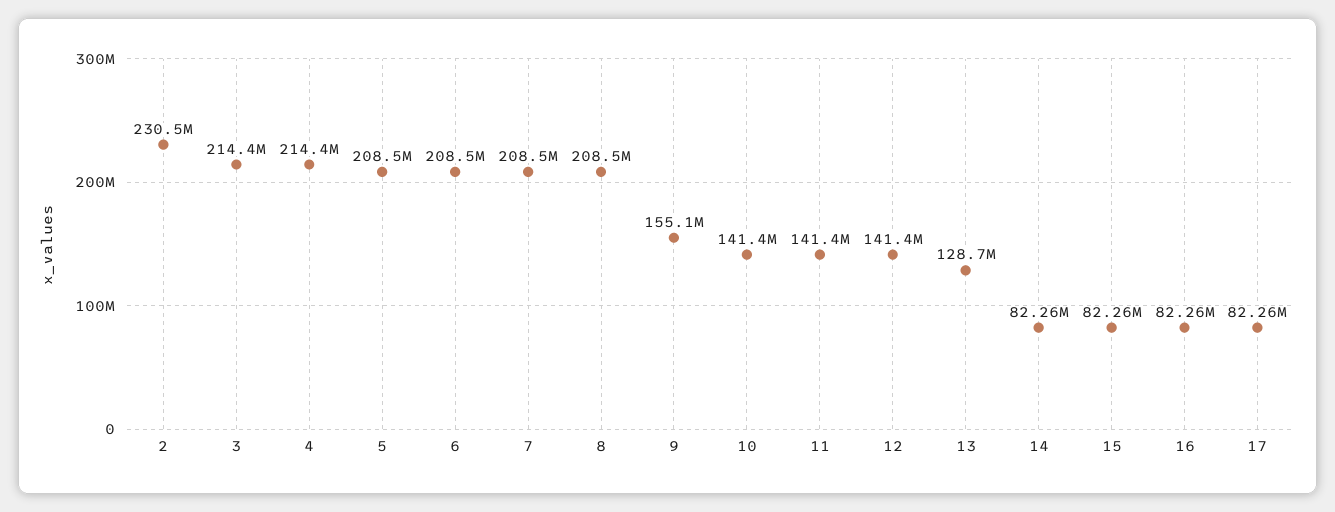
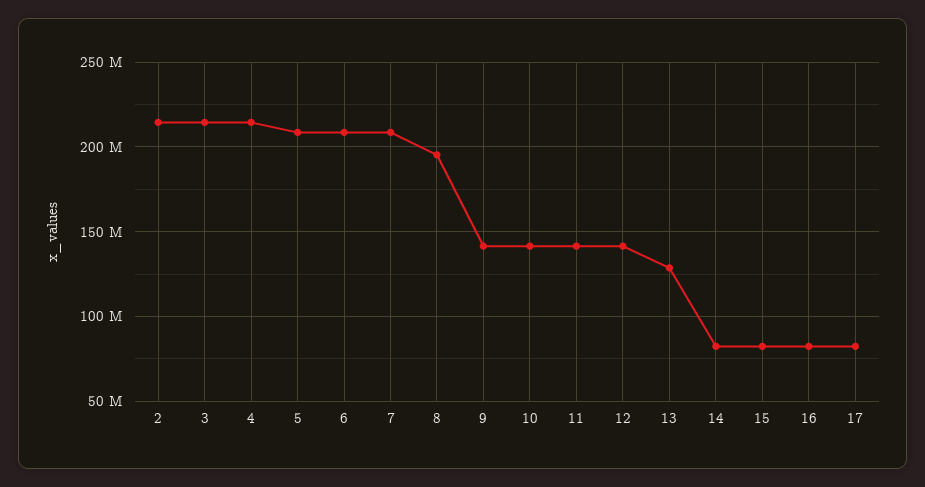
2: 230500000 -> 215000000
8: 208500000 -> 195000000
9: 155100000 -> 140000000

